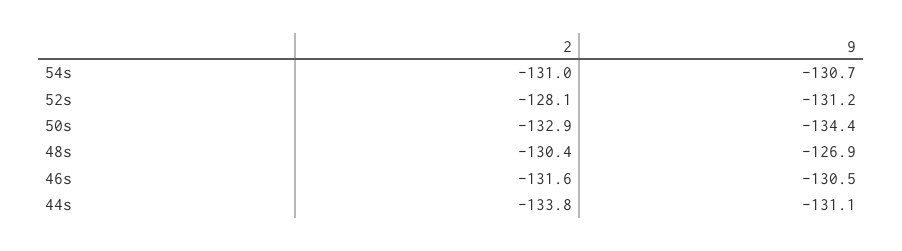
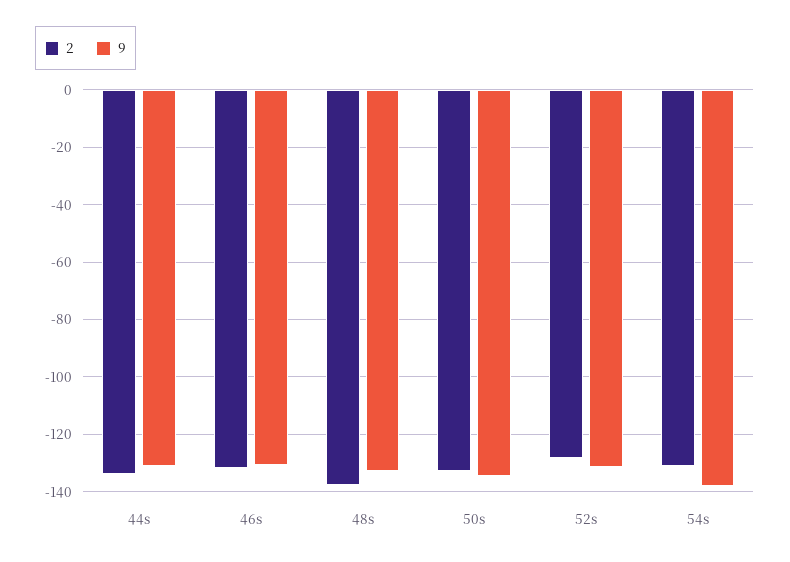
9, 54s: -130.7 -> -137.5
2, 48s: -130.4 -> -137.5
9, 48s: -126.9 -> -132.5

